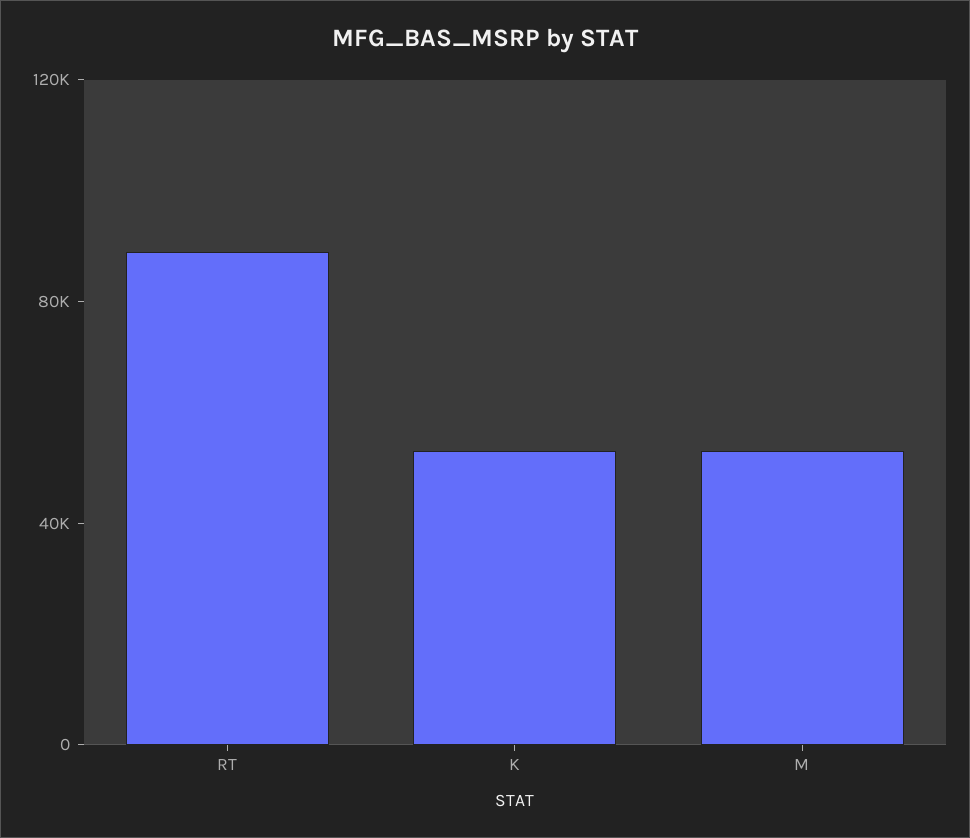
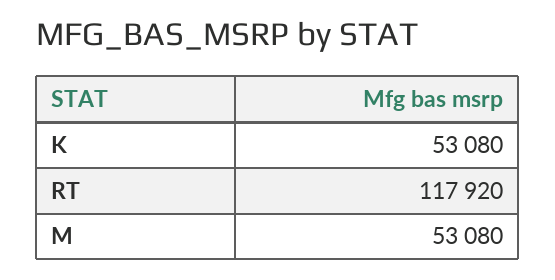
RT: 90000 -> 117920

